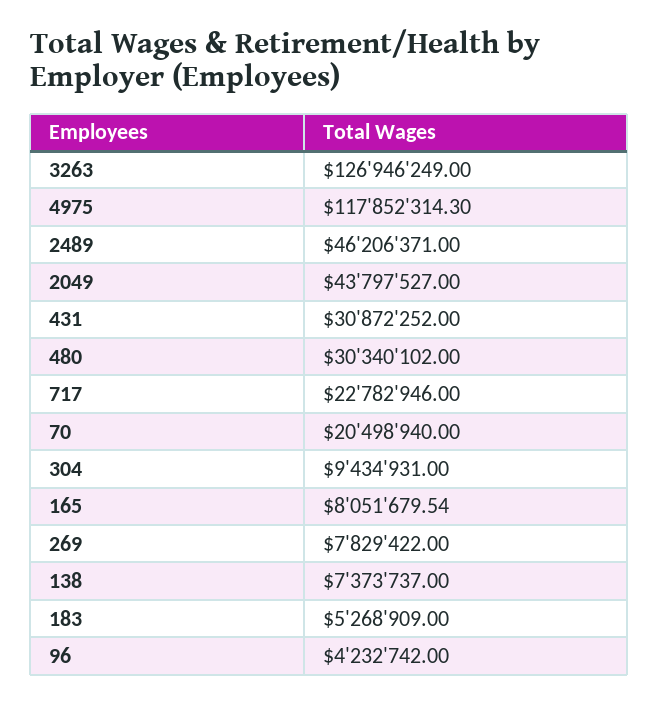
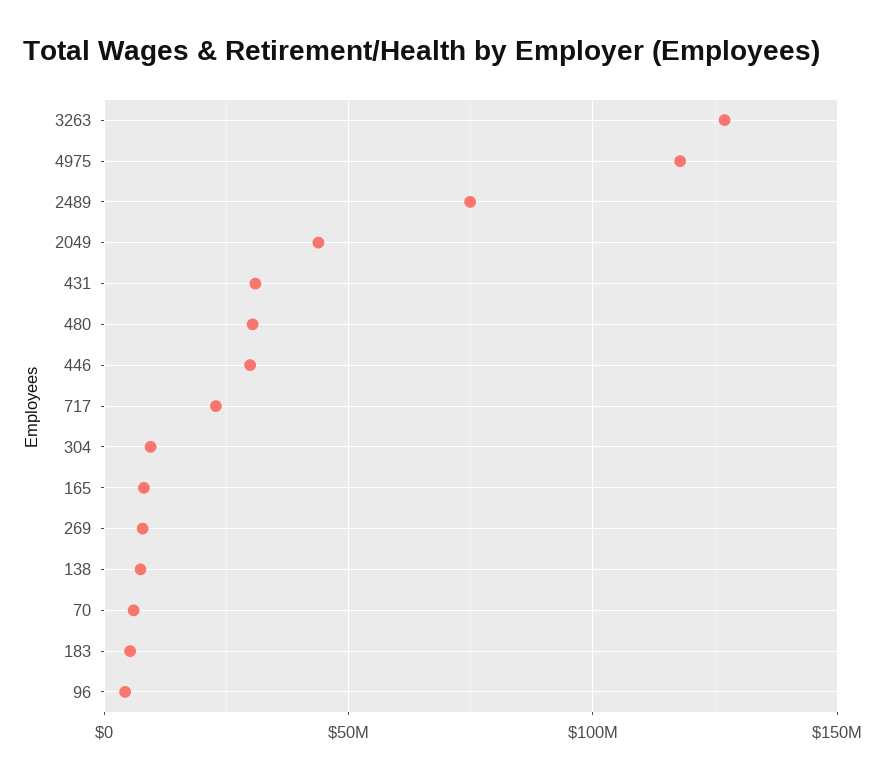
2489: 46206371 -> 75000000
70: 20498940 -> 5000000
446: none -> 30000000

